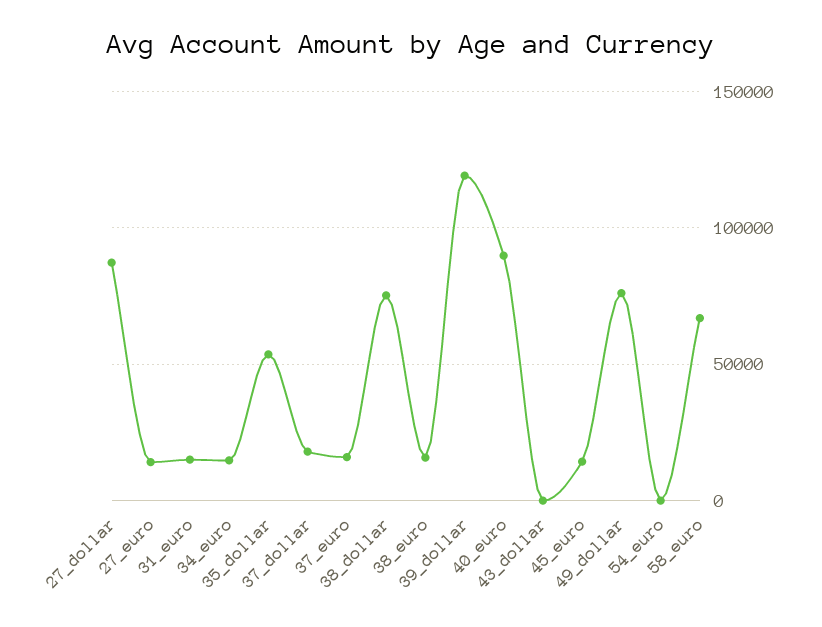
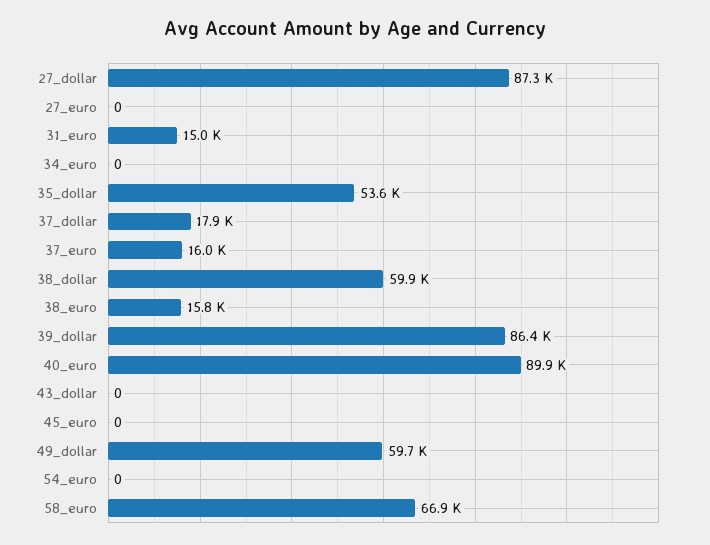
27_euro: 15000 -> 0
34_euro: 15000 -> 0
38_dollar: 75000 -> 59900
39_dollar: 120000 -> 86400
45_euro: 15000 -> 0
49_dollar: 75000 -> 59700

